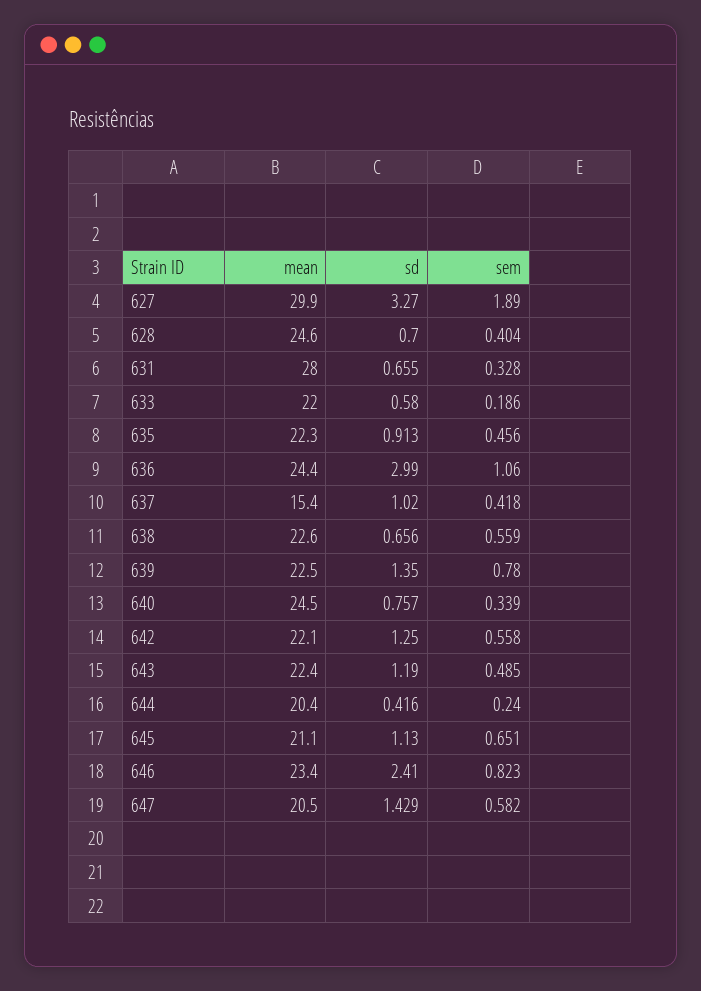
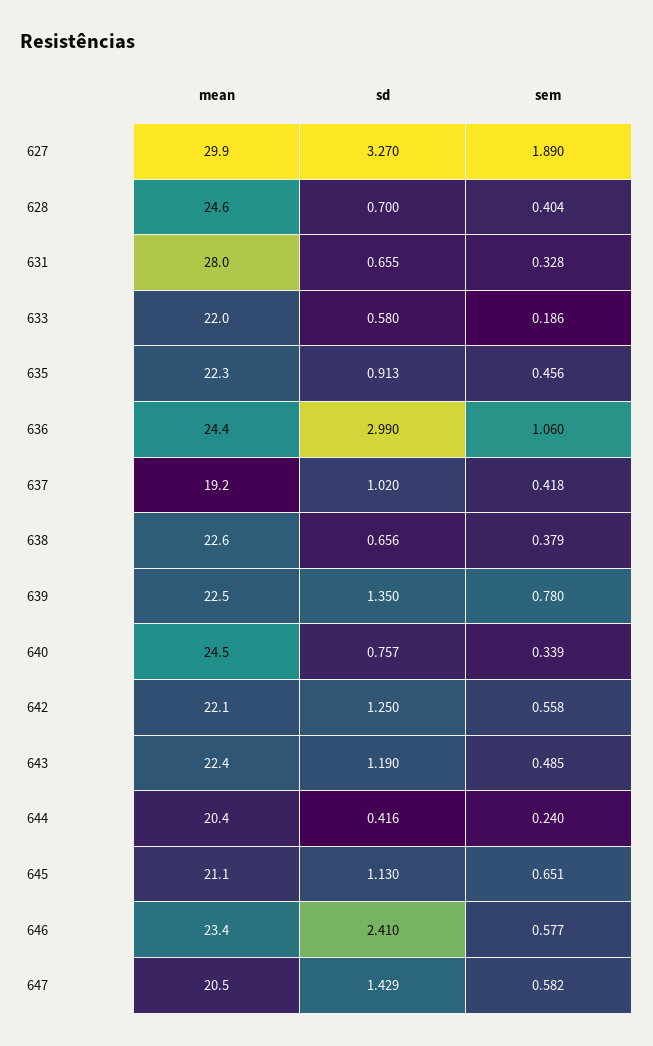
mean, 637: 15.4 -> 19.2
sem, 638: 0.559 -> 0.379
sem, 646: 0.823 -> 0.577

